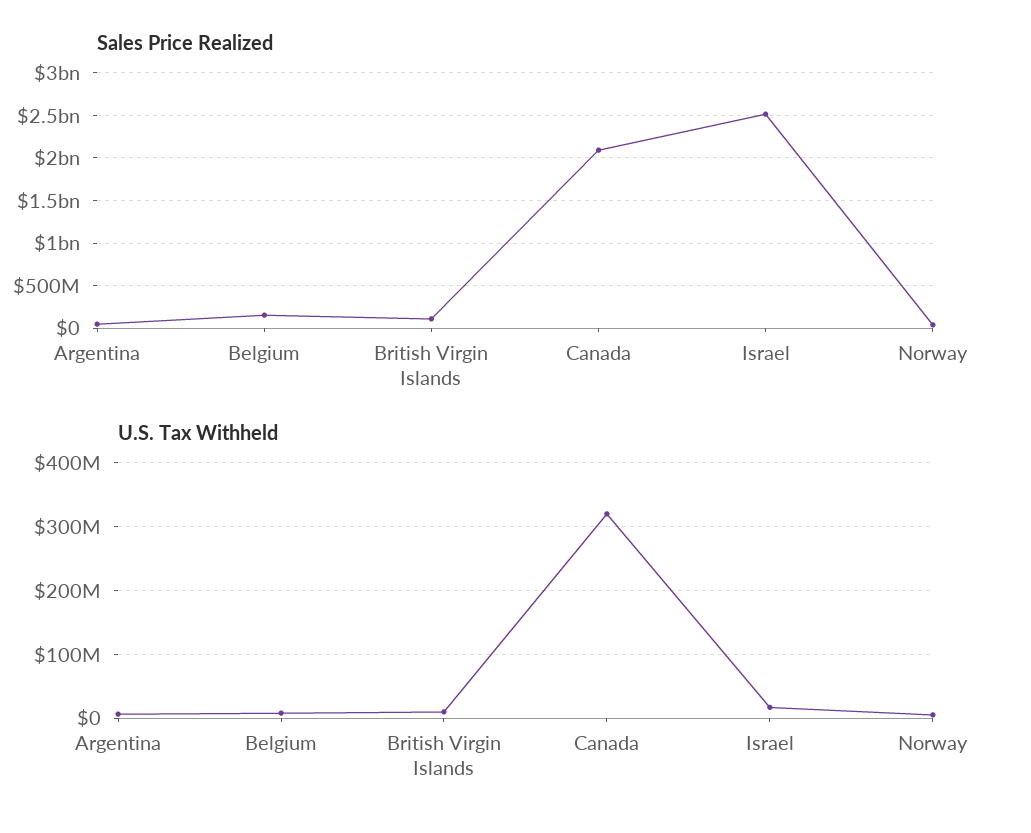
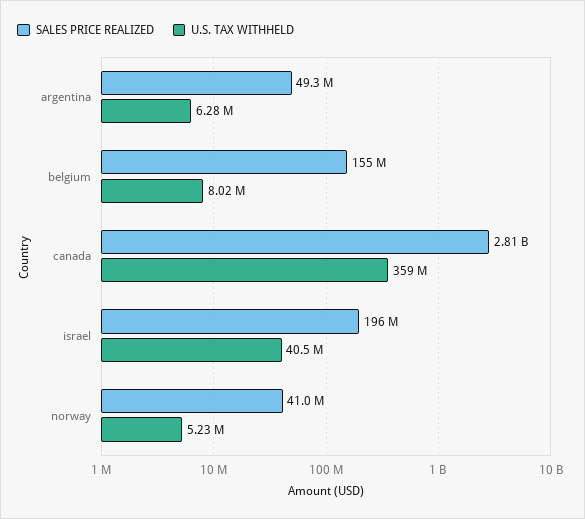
Sales Price Realized, British Virgin Islands: 100000000 -> none
Sales Price Realized, Canada: 2100000000 -> 2810000000
Sales Price Realized, Israel: 2500000000 -> 196000000
U.S. Tax Withheld, British Virgin Islands: 10000000 -> none
U.S. Tax Withheld, Canada: 320000000 -> 359000000
U.S. Tax Withheld, Israel: 20000000 -> 40500000

